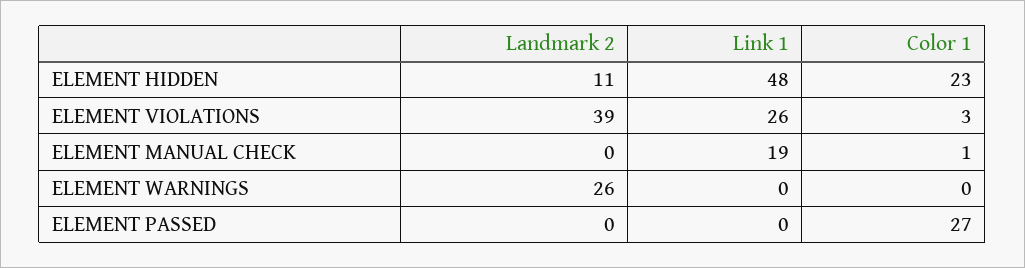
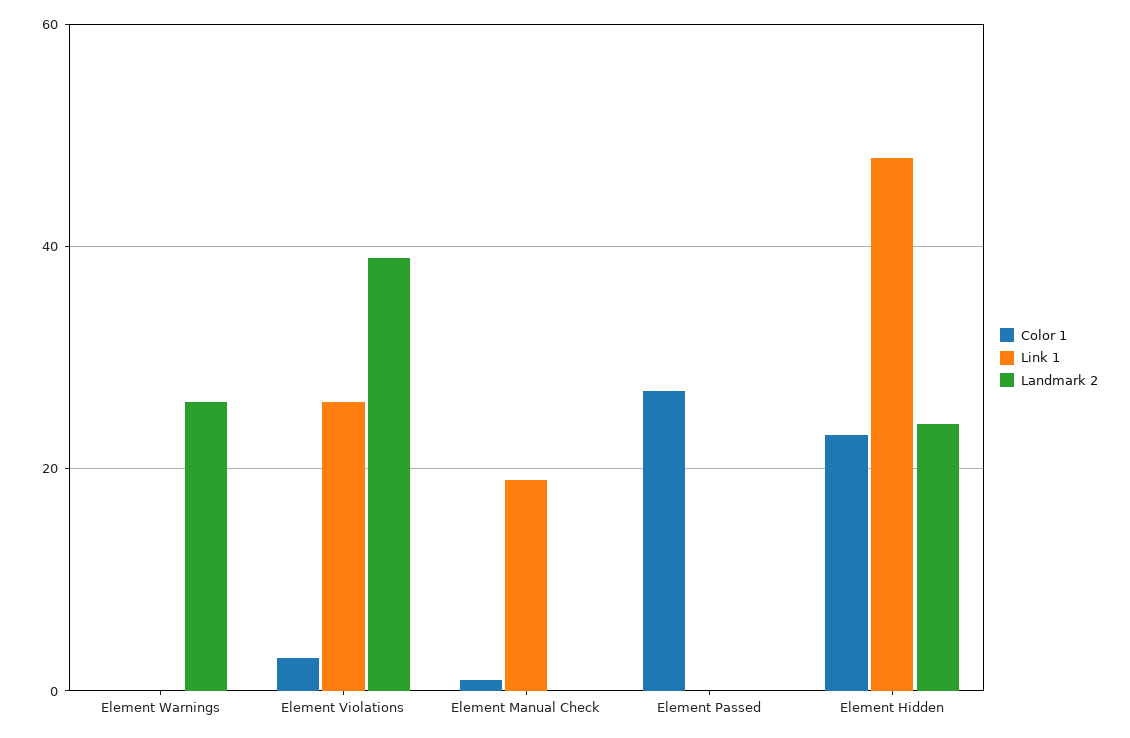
Landmark 2, ELEMENT HIDDEN: 11 -> 25

